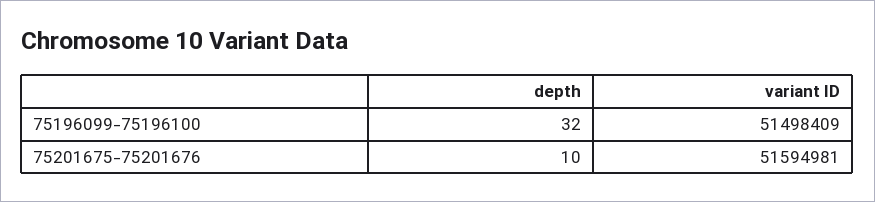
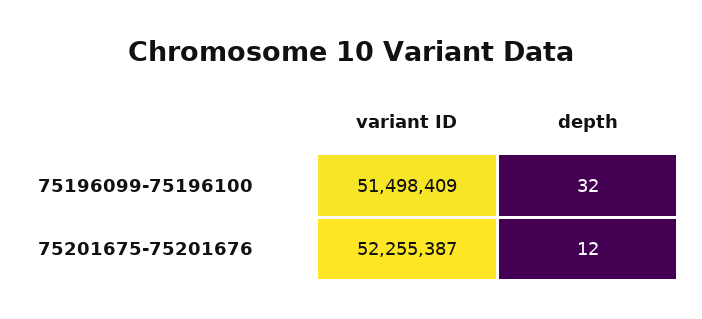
depth, 75201675-75201676: 10 -> 12
variant ID, 75201675-75201676: 51594981 -> 52255387

